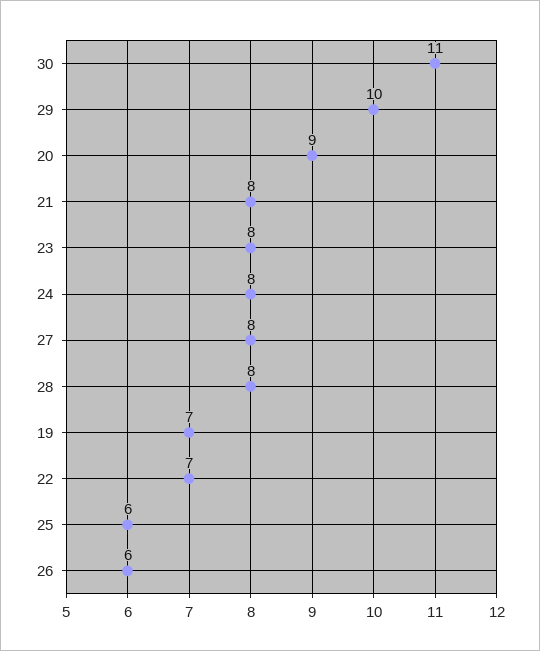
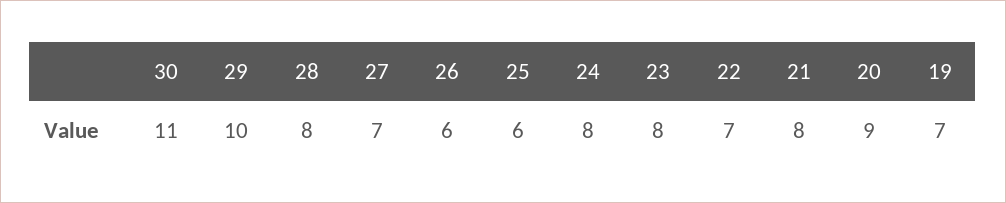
27: 8 -> 7

